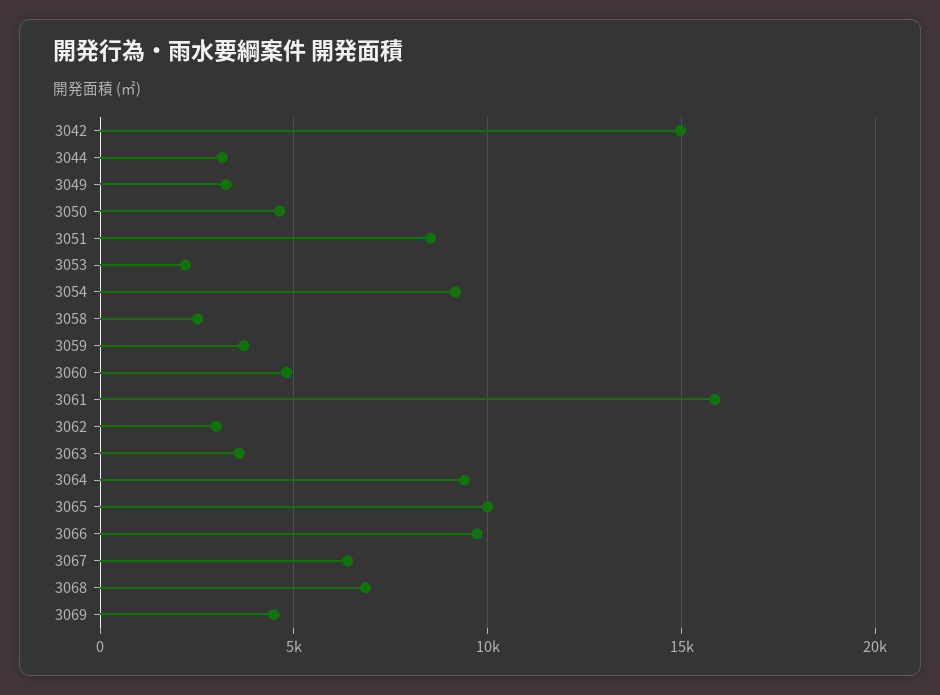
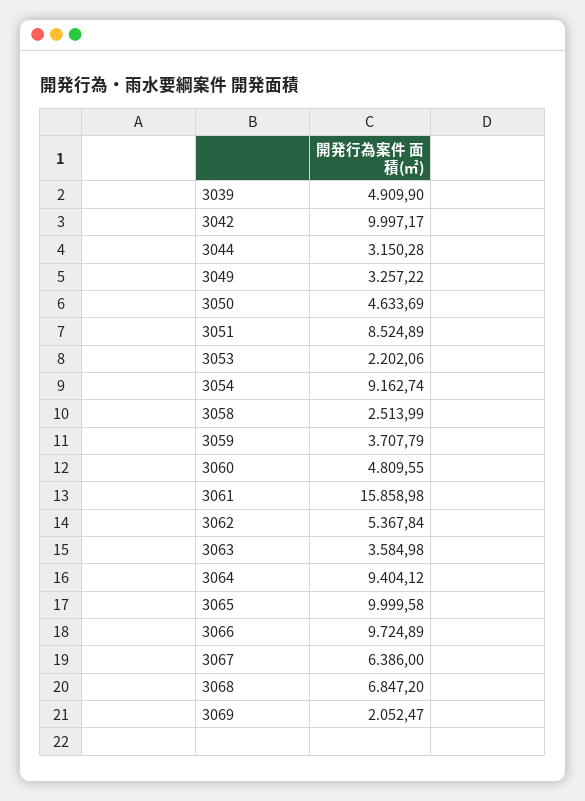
3042: 15000 -> 9997.17
3062: 3000 -> 5367.84
3069: 4500 -> 2052.47
3039: none -> 4909.9

